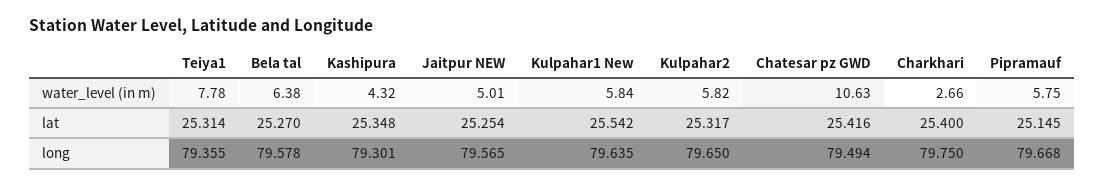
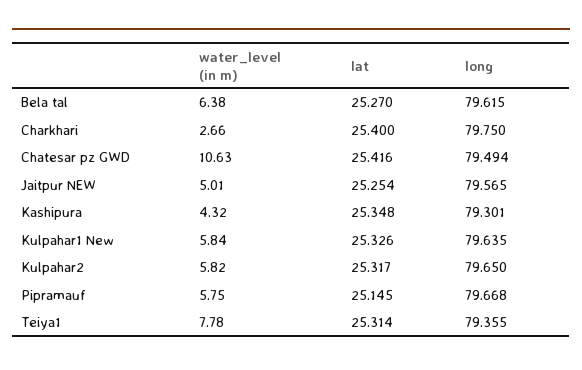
Kulpahar1 New, lat: 25.542 -> 25.326
Bela tal, long: 79.578 -> 79.615

